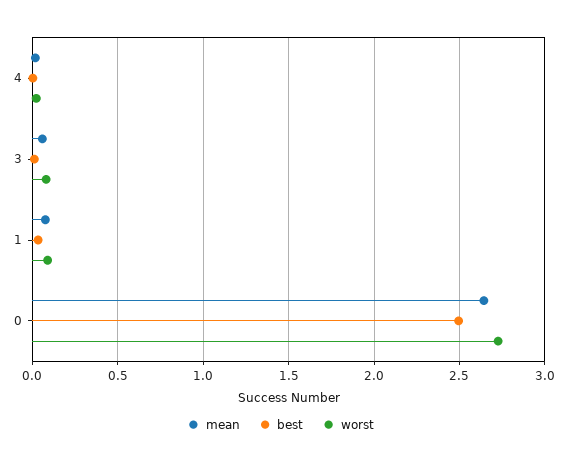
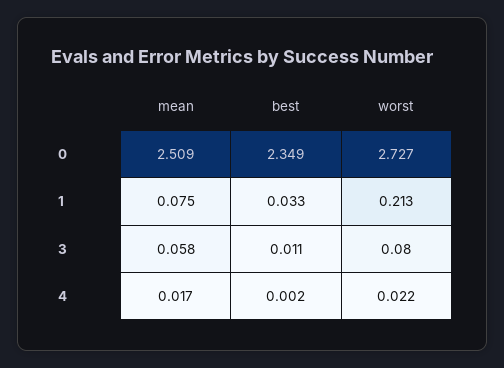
worst, 1: 0.1 -> 0.213
mean, 0: 2.65 -> 2.509
best, 0: 2.5 -> 2.349

